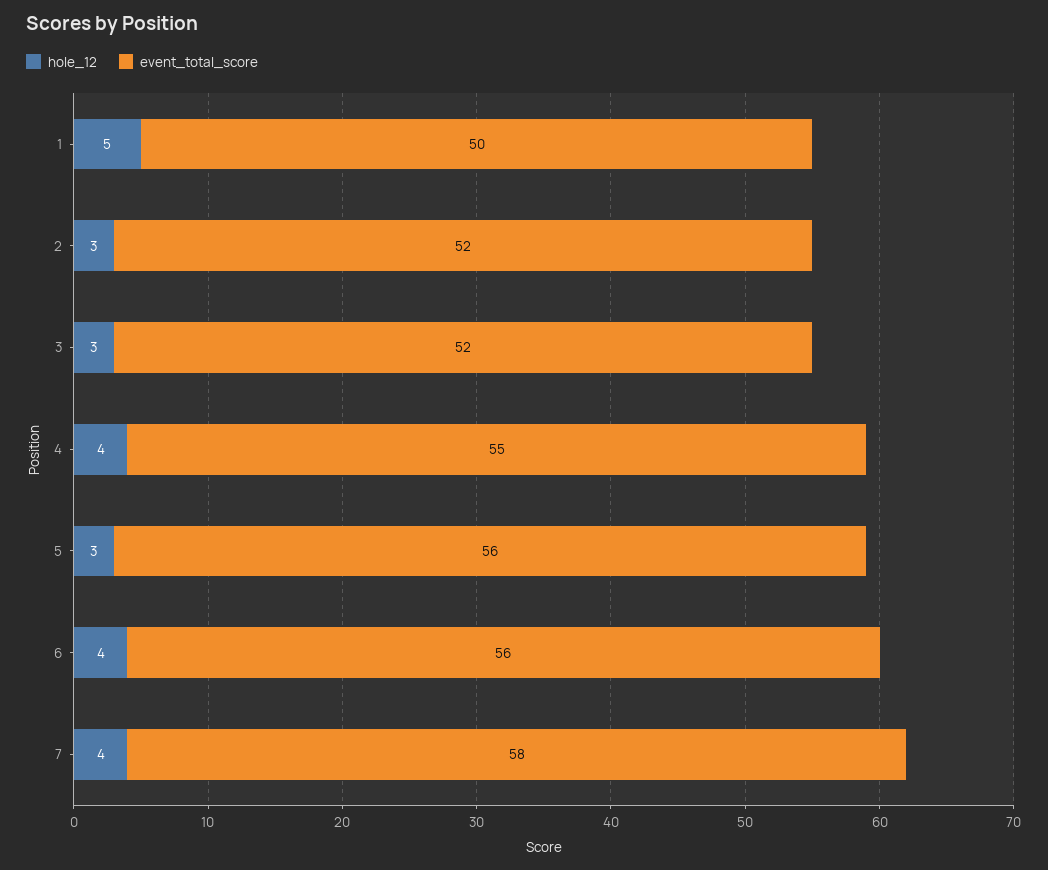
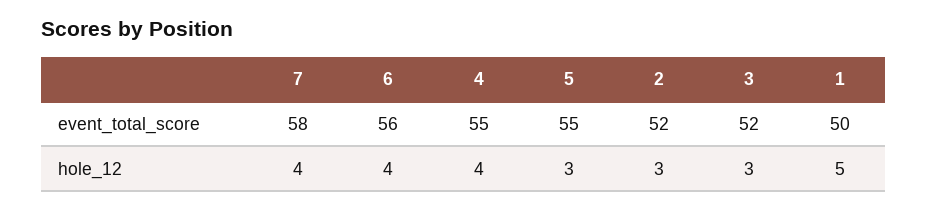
event_total_score, 5: 56 -> 55

